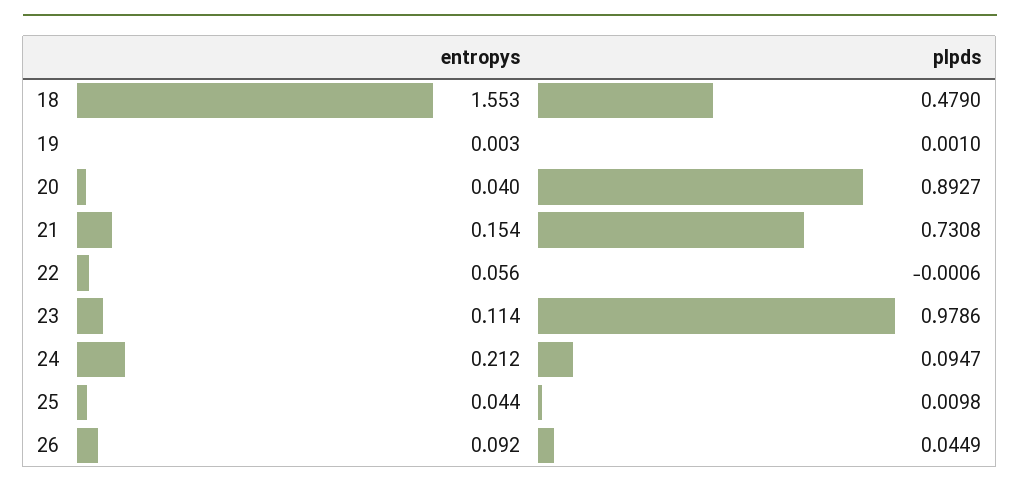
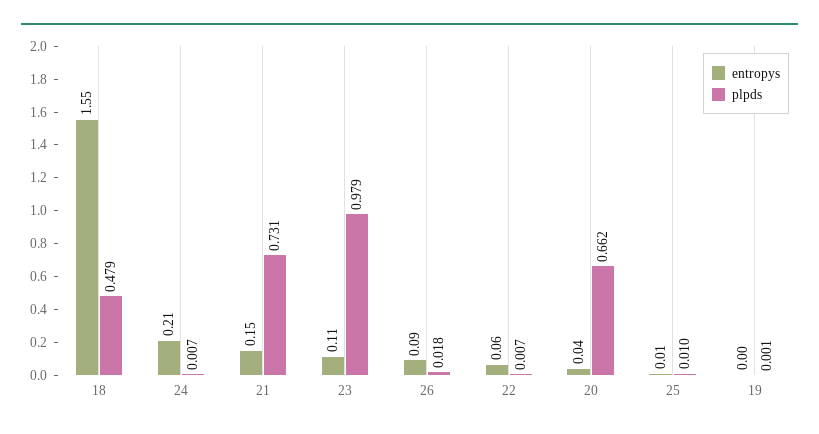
plpds, 20: 0.8927 -> 0.662
plpds, 22: -0.0006 -> 0.007
plpds, 24: 0.0947 -> 0.007
entropys, 25: 0.044 -> 0.01
plpds, 26: 0.0449 -> 0.018

